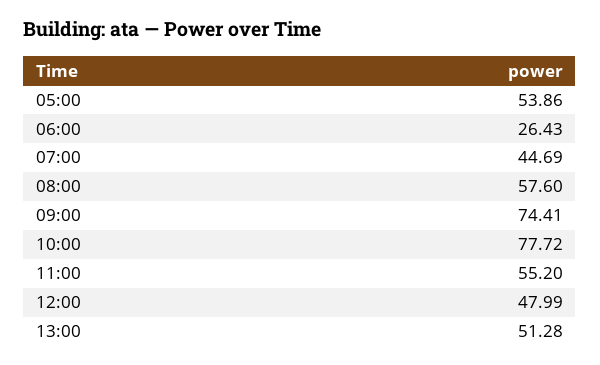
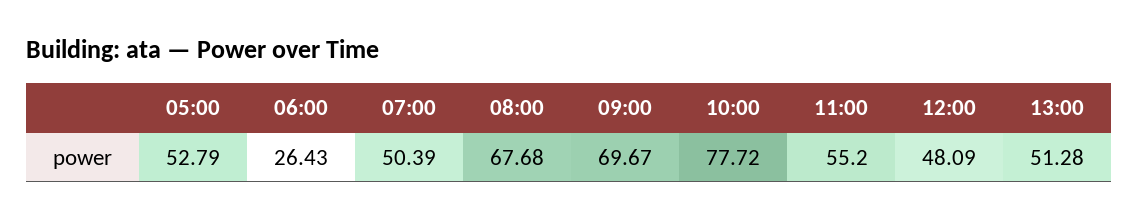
05:00: 53.86 -> 52.79
07:00: 44.69 -> 50.39
08:00: 57.6 -> 67.68
09:00: 74.41 -> 69.67
12:00: 47.99 -> 48.09

